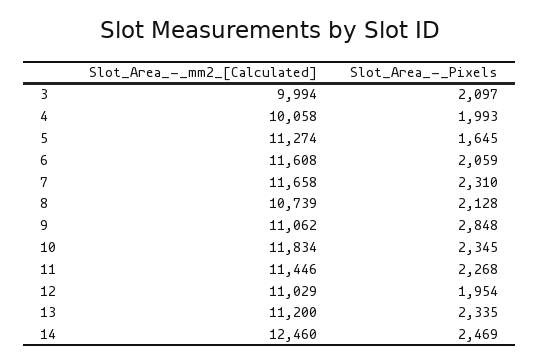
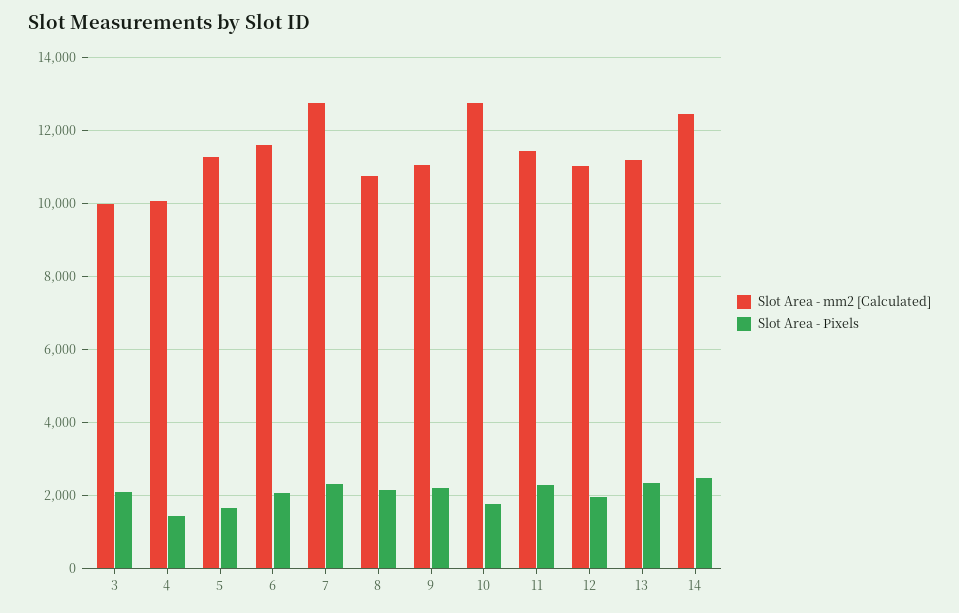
Slot_Area_-_Pixels, 4: 1993 -> 1400
Slot_Area_-_mm2_[Calculated], 7: 11658 -> 12800
Slot_Area_-_Pixels, 9: 2848 -> 2200
Slot_Area_-_mm2_[Calculated], 10: 11834 -> 12800
Slot_Area_-_Pixels, 10: 2345 -> 1800

